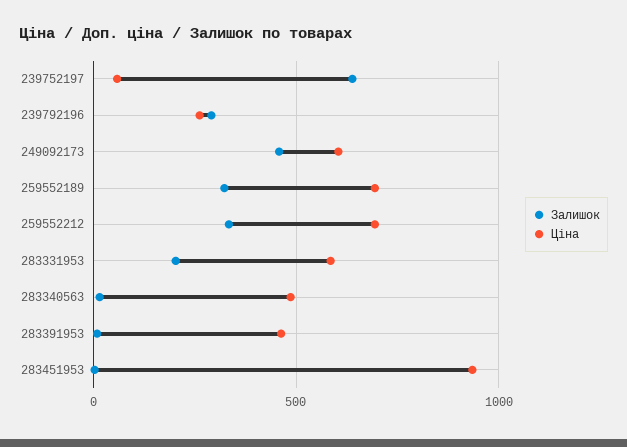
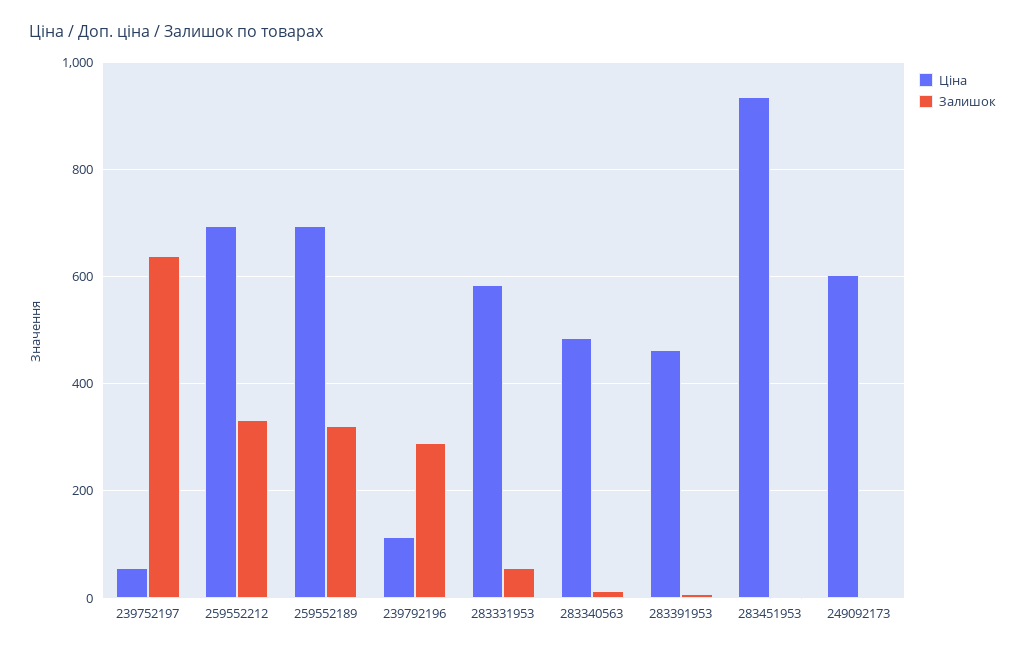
Ціна, 239792196: 250 -> 120
Залишок, 249092173: 450 -> 0
Залишок, 283331953: 200 -> 60

